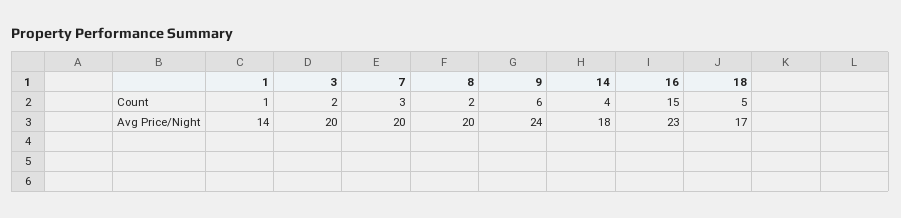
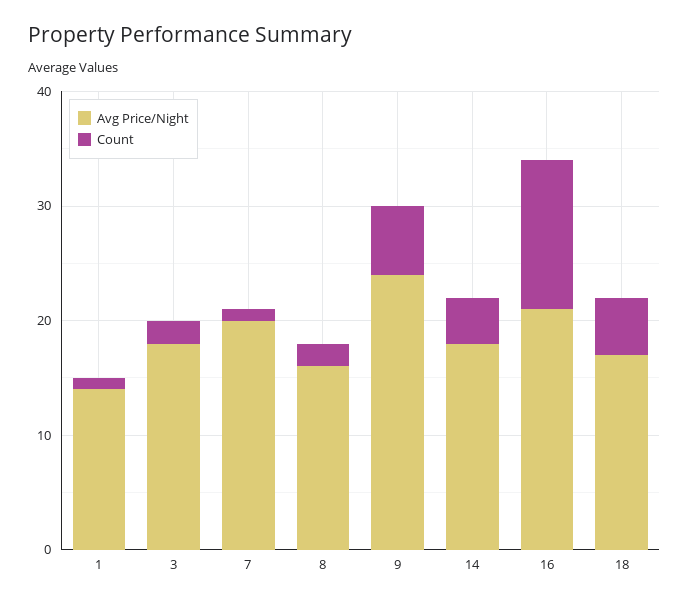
Count, 7: 3 -> 1
Count, 16: 15 -> 13
Avg Price/Night, 3: 20 -> 18
Avg Price/Night, 8: 20 -> 16
Avg Price/Night, 16: 23 -> 21

